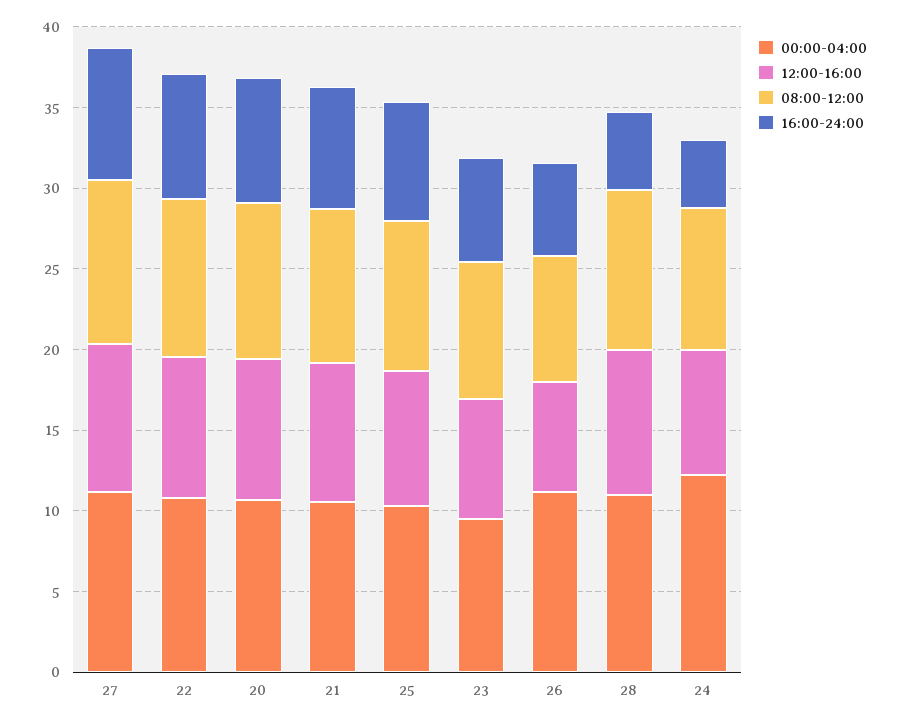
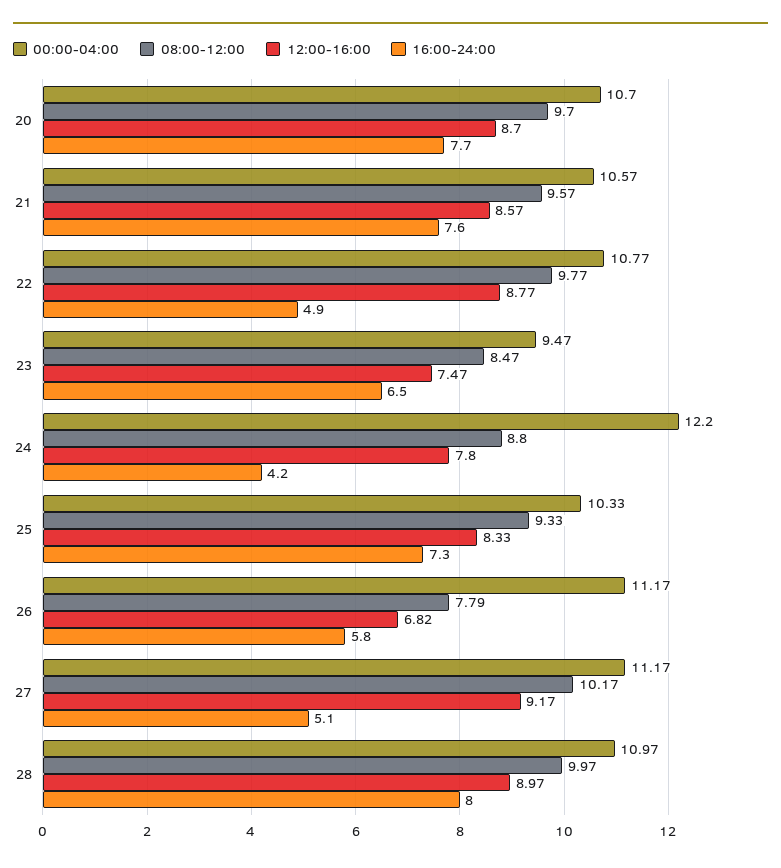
16:00-24:00, 27: 8 -> 5.1
16:00-24:00, 22: 8 -> 4.9
16:00-24:00, 28: 5 -> 8

